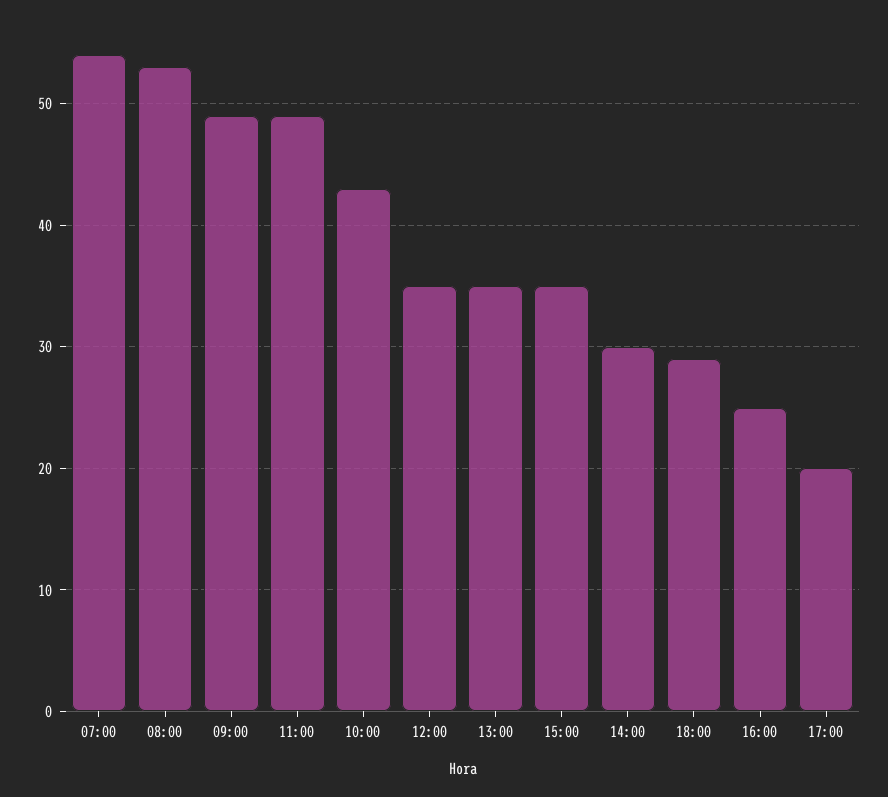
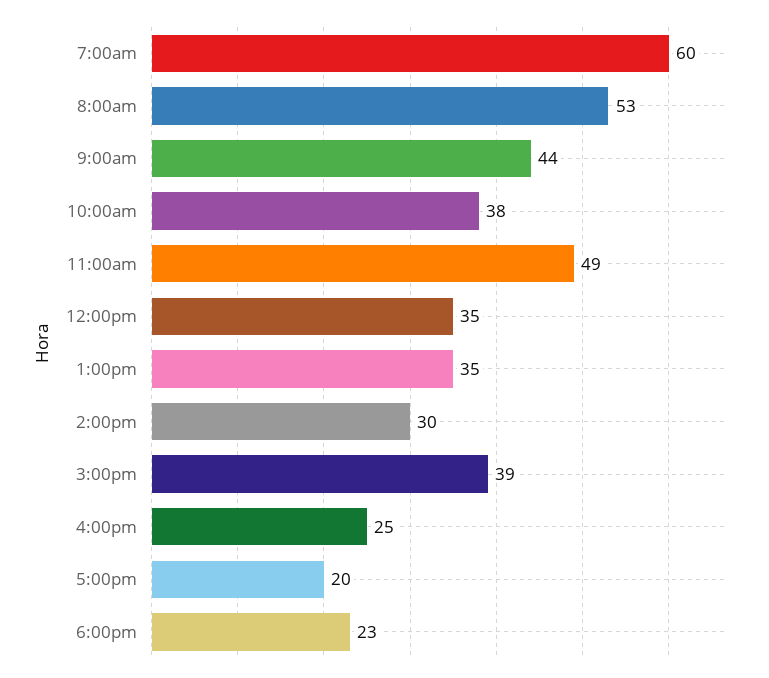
07:00: 54 -> 60
09:00: 49 -> 44
10:00: 43 -> 38
15:00: 35 -> 39
18:00: 29 -> 23

